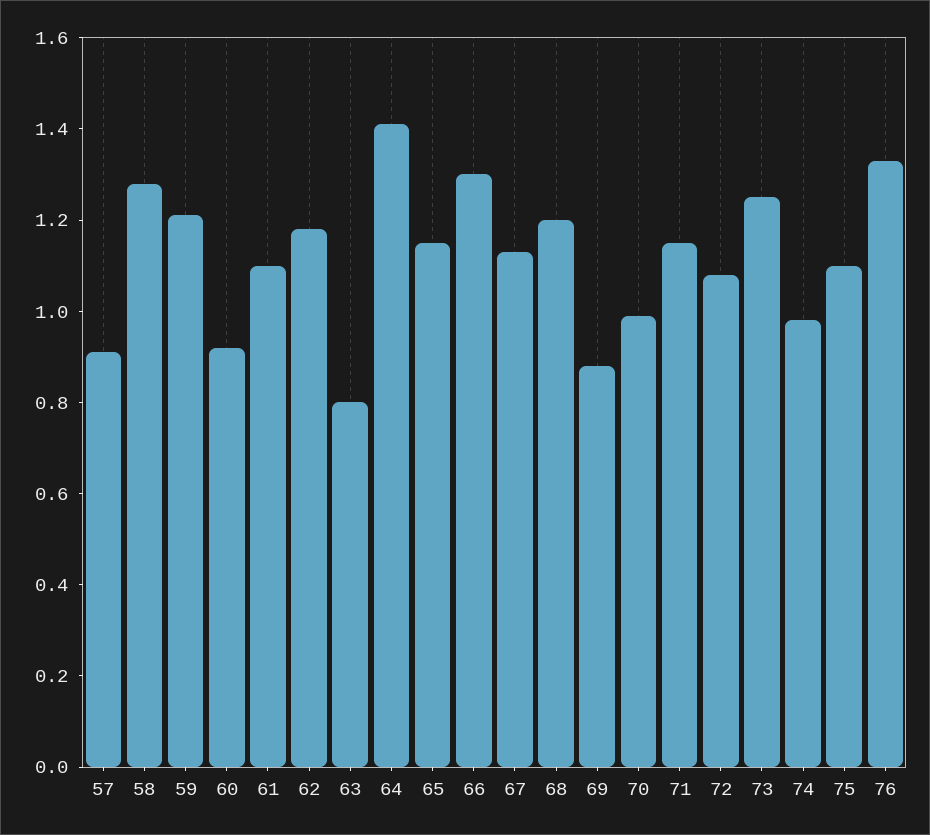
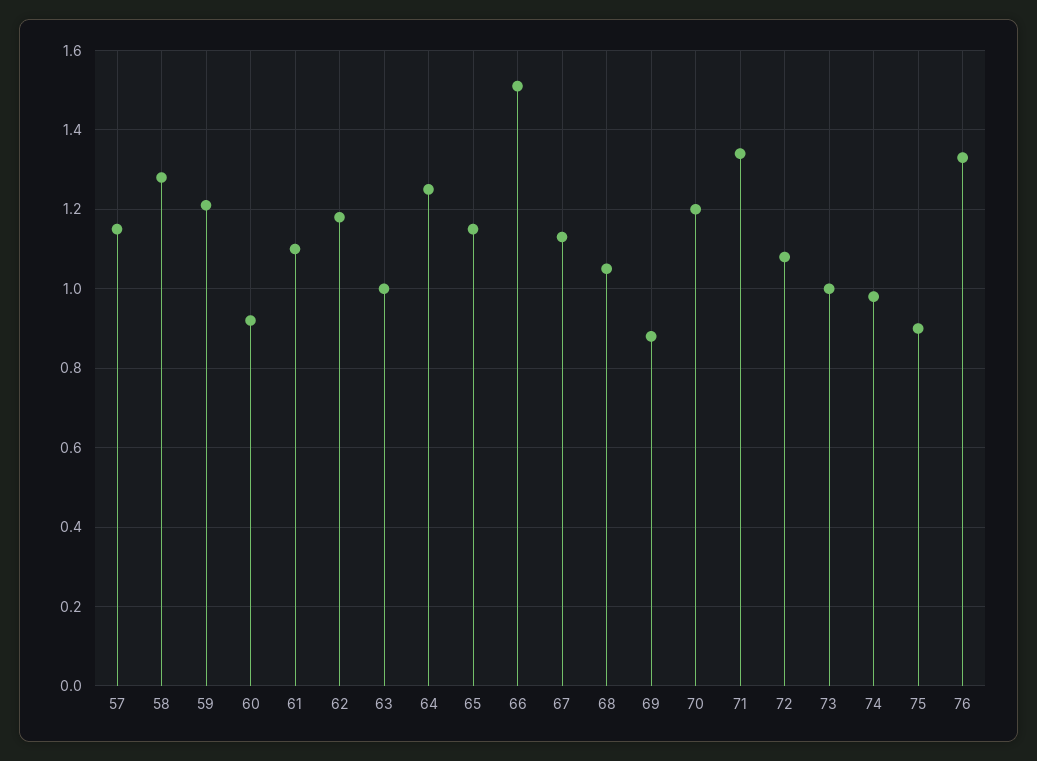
57: 0.9 -> 1.15
63: 0.8 -> 1
64: 1.4 -> 1.25
66: 1.3 -> 1.5
68: 1.2 -> 1.05
70: 1 -> 1.2
71: 1.15 -> 1.35
73: 1.25 -> 1
75: 1.1 -> 0.9

